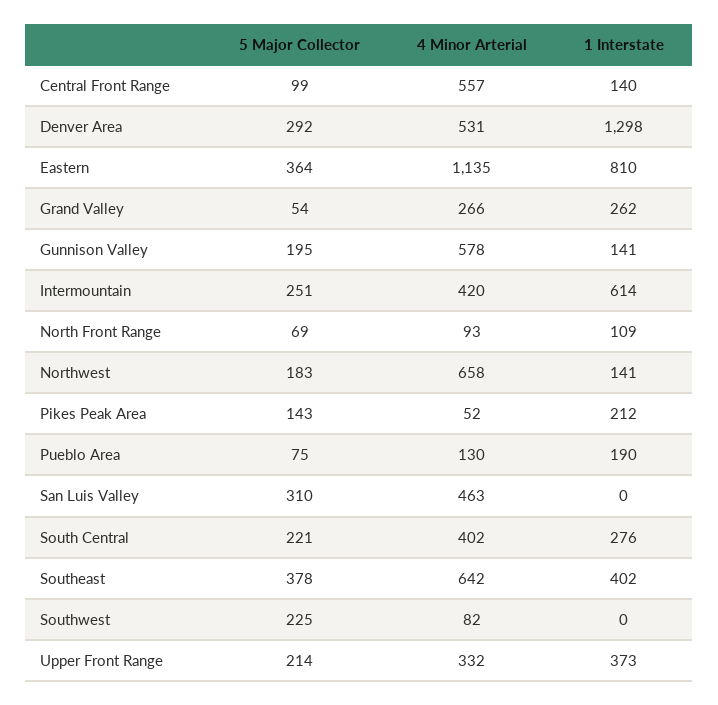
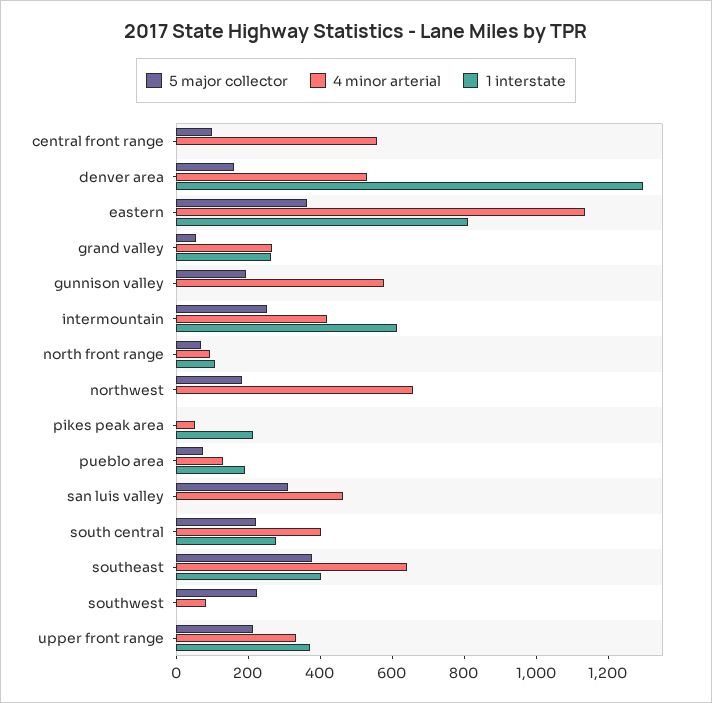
1 Interstate, Central Front Range: 140 -> 0
5 Major Collector, Denver Area: 292 -> 150
1 Interstate, Gunnison Valley: 141 -> 0
1 Interstate, Northwest: 141 -> 0
5 Major Collector, Pikes Peak Area: 143 -> 0

